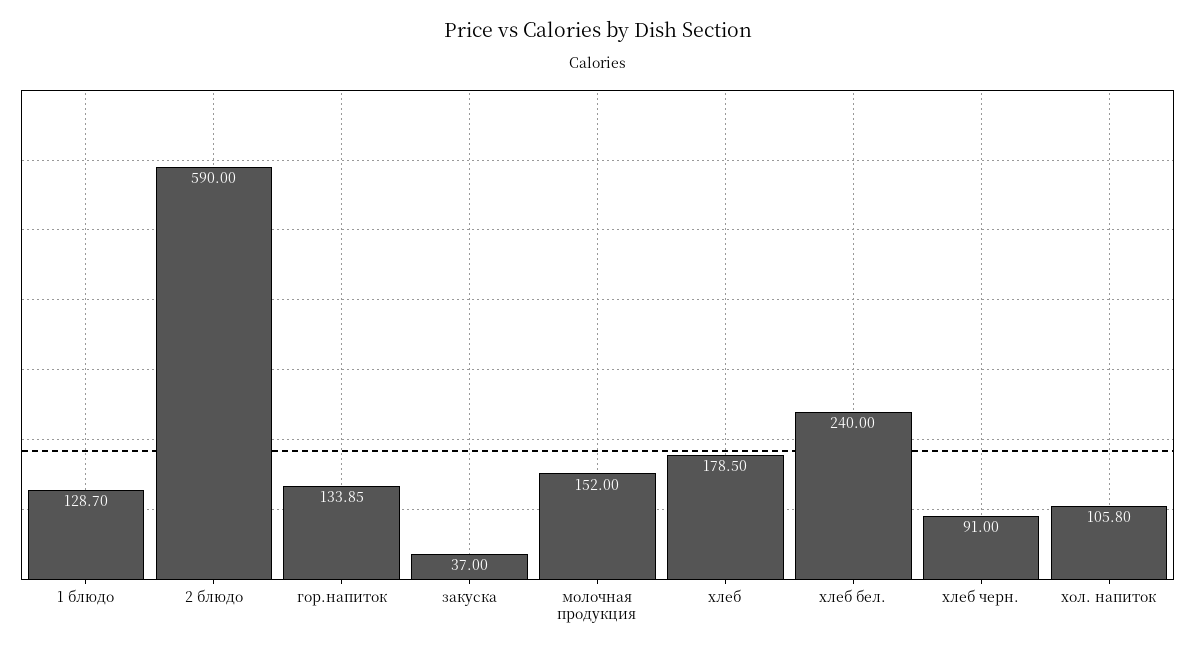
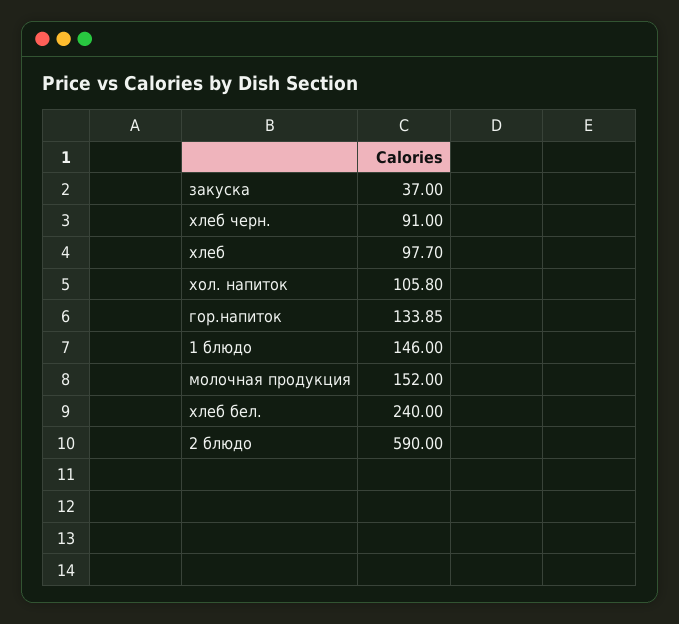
1 блюдо: 128.7 -> 146
хлеб: 178.5 -> 97.7

